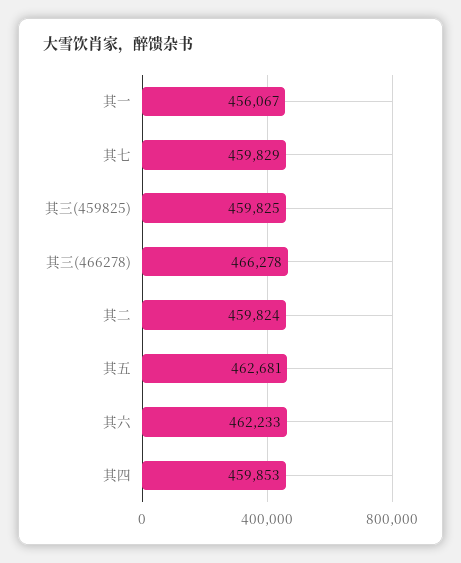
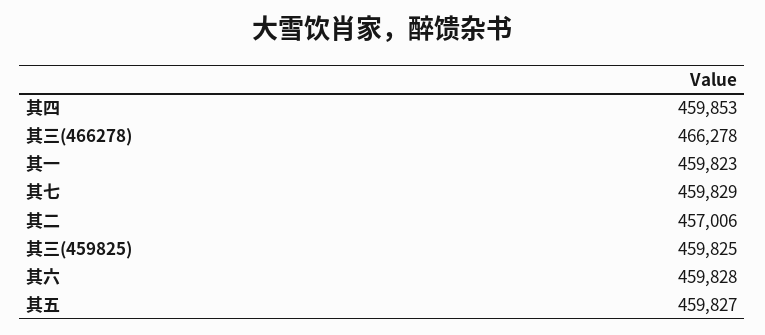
其一: 456067 -> 459823
其二: 459824 -> 457006
其五: 462681 -> 459827
其六: 462233 -> 459828

